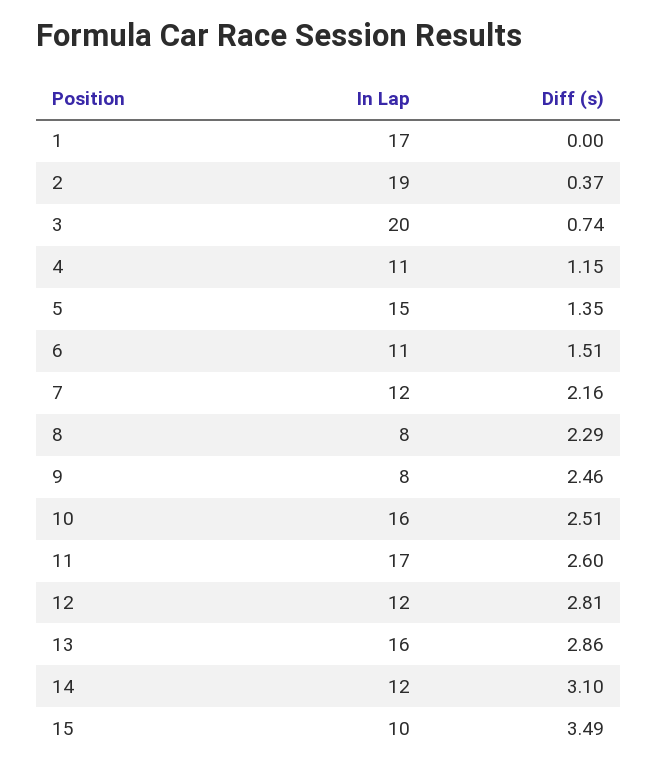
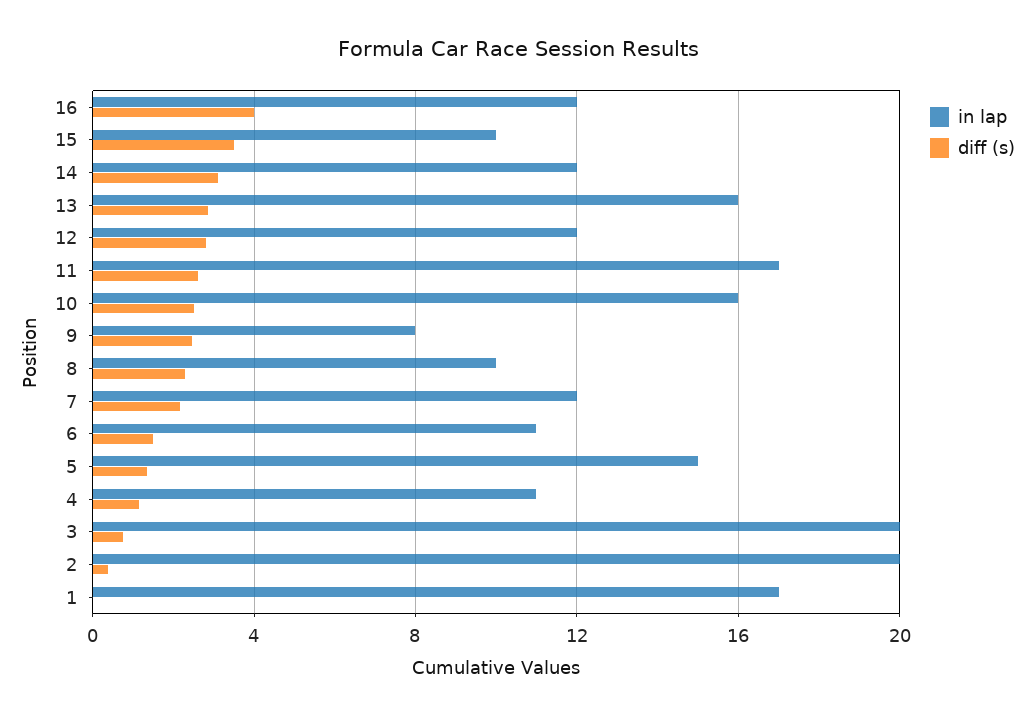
In Lap, 2: 19 -> 20
In Lap, 8: 8 -> 10
In Lap, 16: none -> 12
Diff (s), 16: none -> 4

